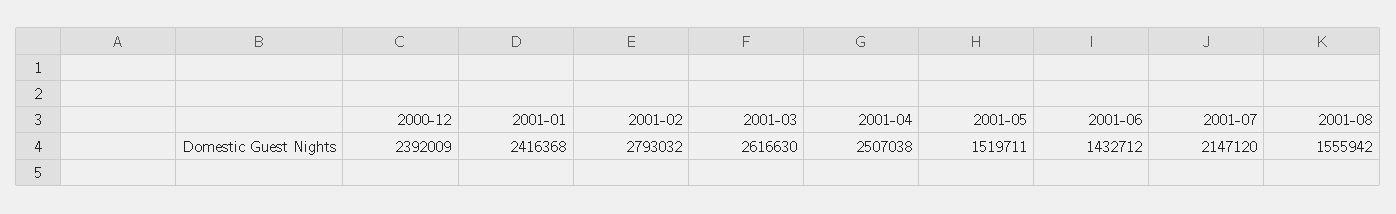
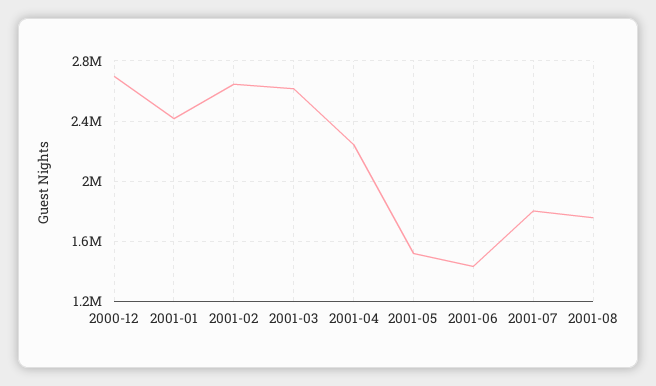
2000-12: 2392009 -> 2700000
2001-02: 2793032 -> 2650000
2001-04: 2507038 -> 2250000
2001-07: 2147120 -> 1800000
2001-08: 1555942 -> 1750000

